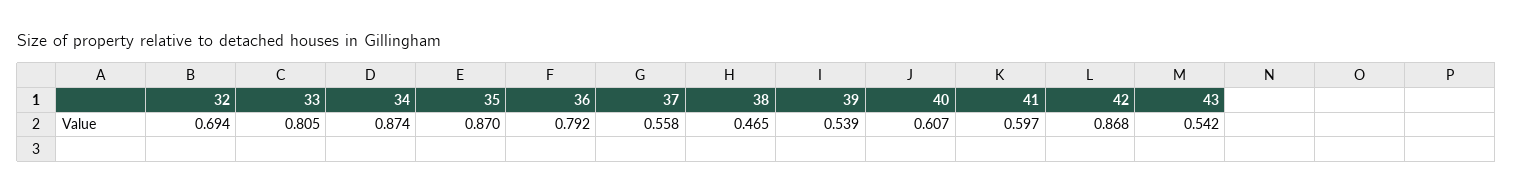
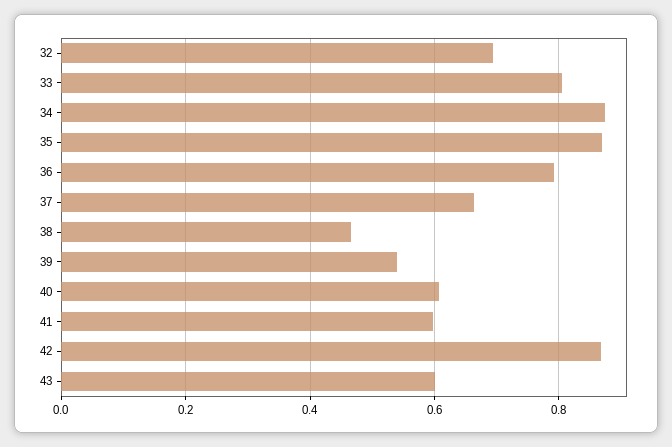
37: 0.558 -> 0.66
43: 0.542 -> 0.6

